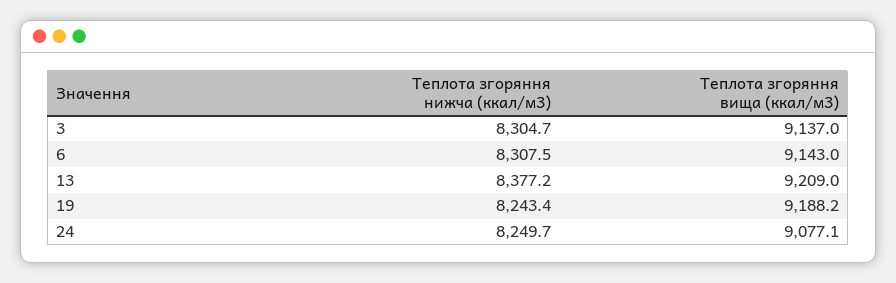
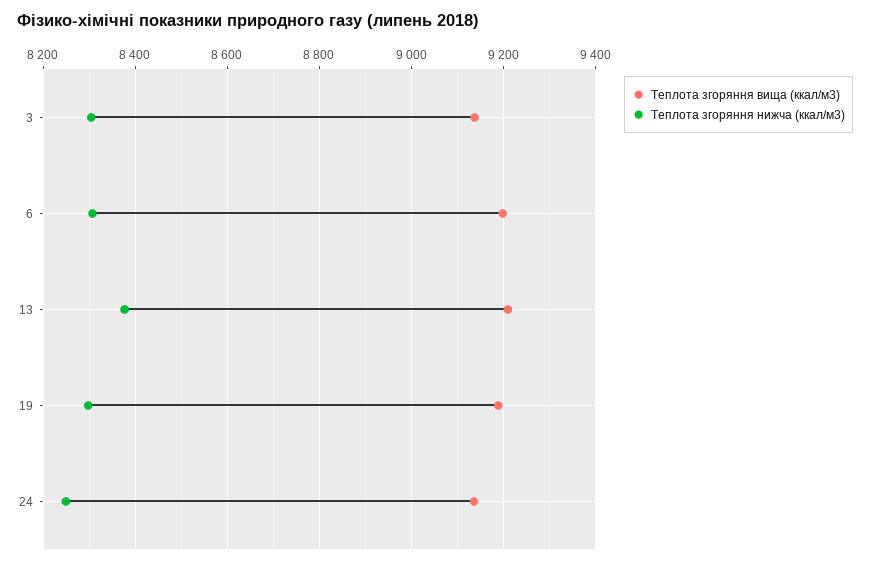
Теплота згоряння вища (ккал/м3), 6: 9143 -> 9200
Теплота згоряння нижча (ккал/м3), 19: 8243.4 -> 8300
Теплота згоряння вища (ккал/м3), 24: 9077.1 -> 9140

